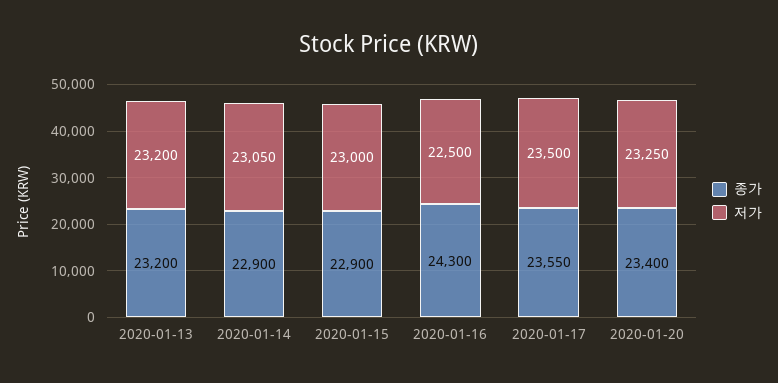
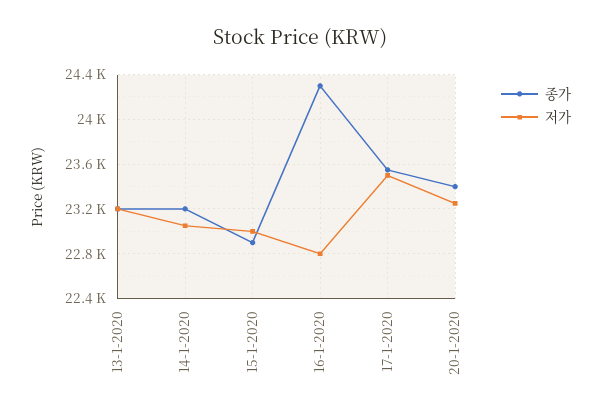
종가, 2020-01-14: 22900 -> 23200
저가, 2020-01-16: 22500 -> 22800

